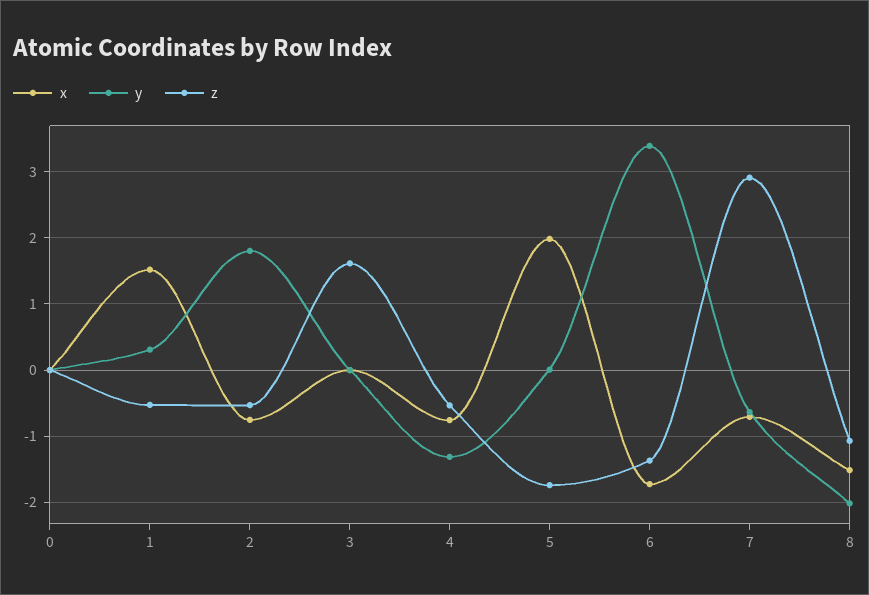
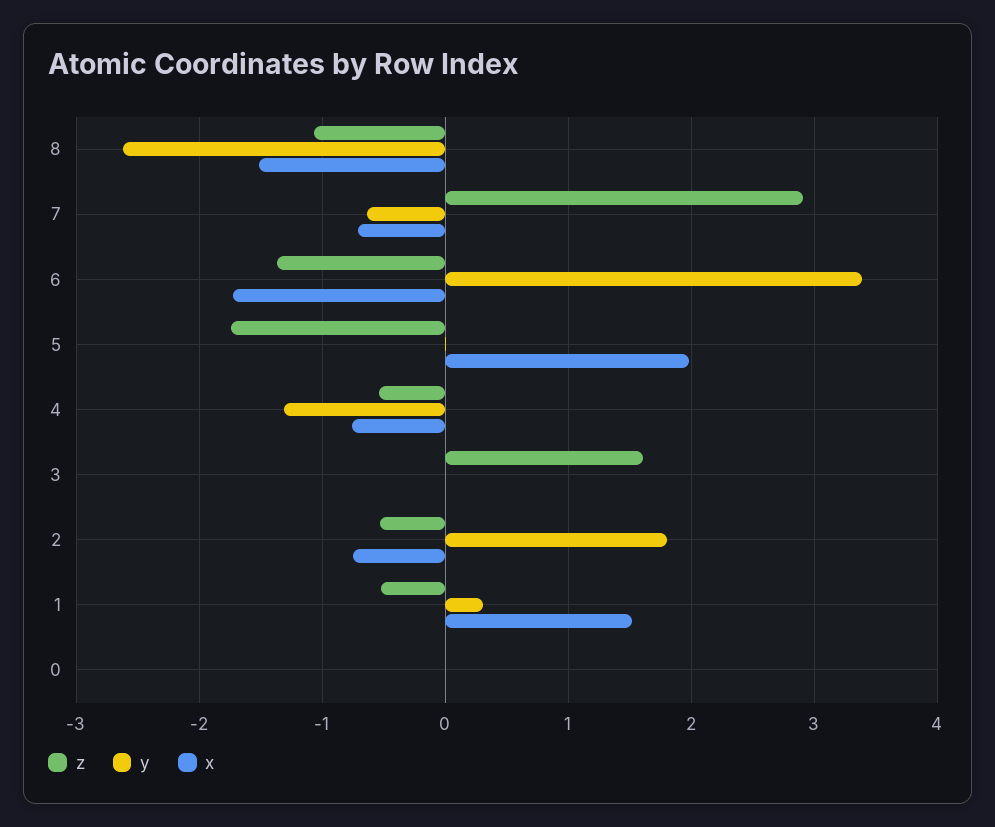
y, 8: -2 -> -2.6

